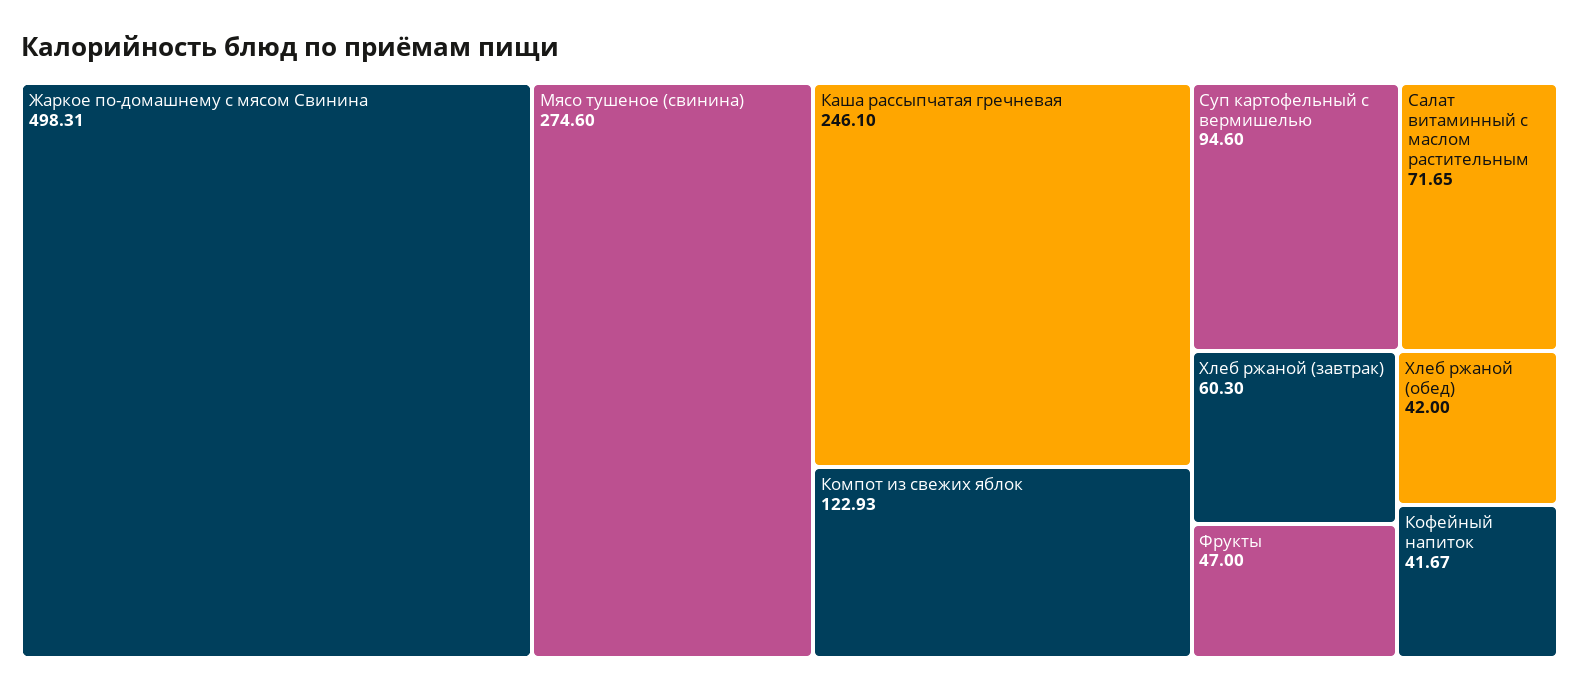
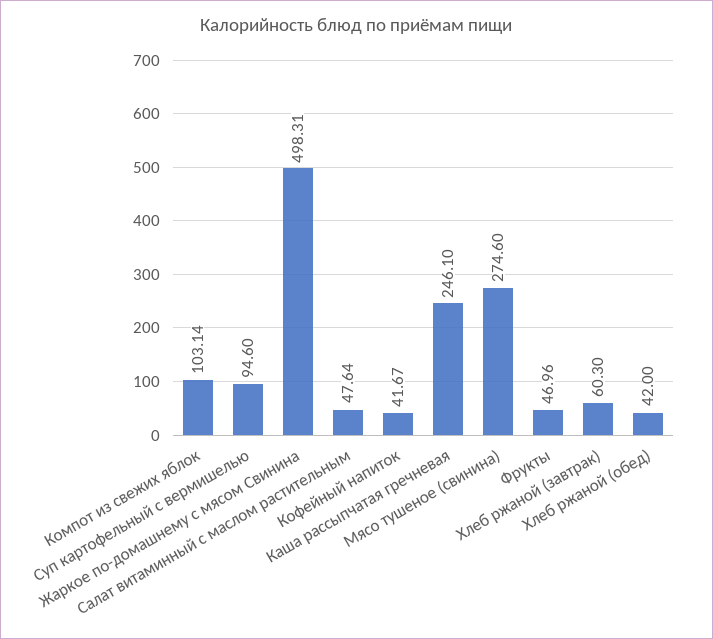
Компот из свежих яблок: 122.93 -> 103.14
Салат витаминный с маслом растительным: 71.65 -> 47.64
Фрукты: 47 -> 46.96

